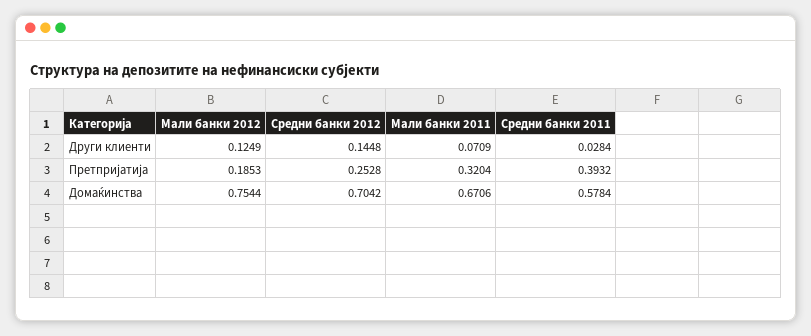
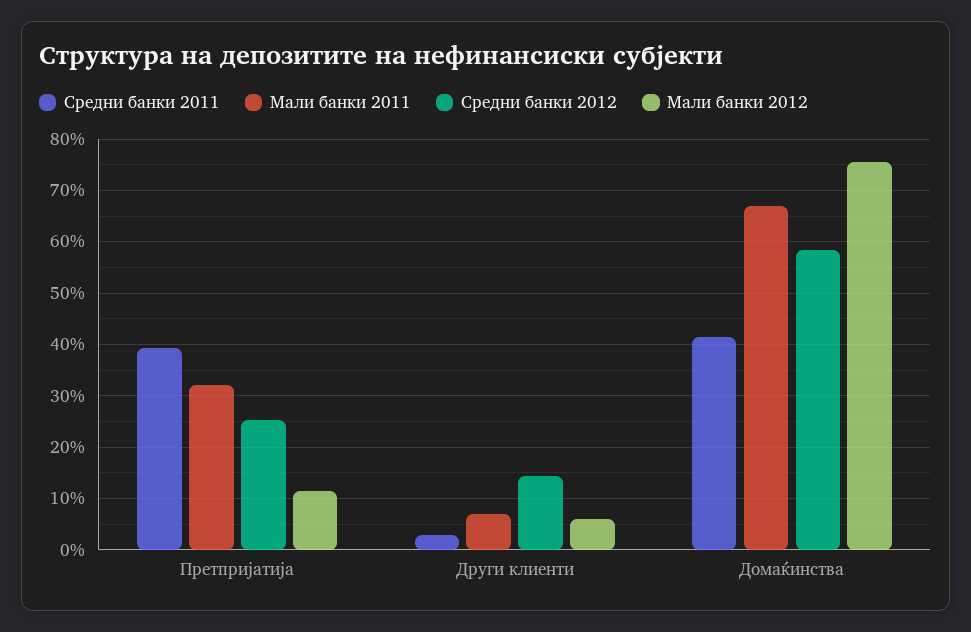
Мали банки 2012, Други клиенти: 0.1249 -> 0.06
Мали банки 2012, Претпријатија: 0.1853 -> 0.12
Средни банки 2012, Домаќинства: 0.7042 -> 0.58
Средни банки 2011, Домаќинства: 0.5784 -> 0.42

